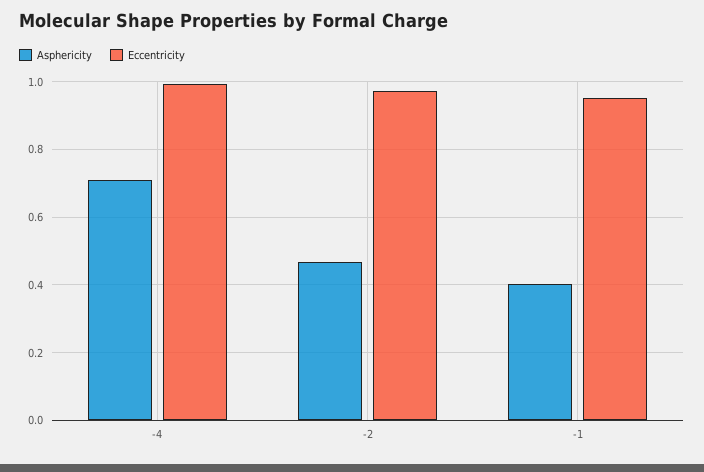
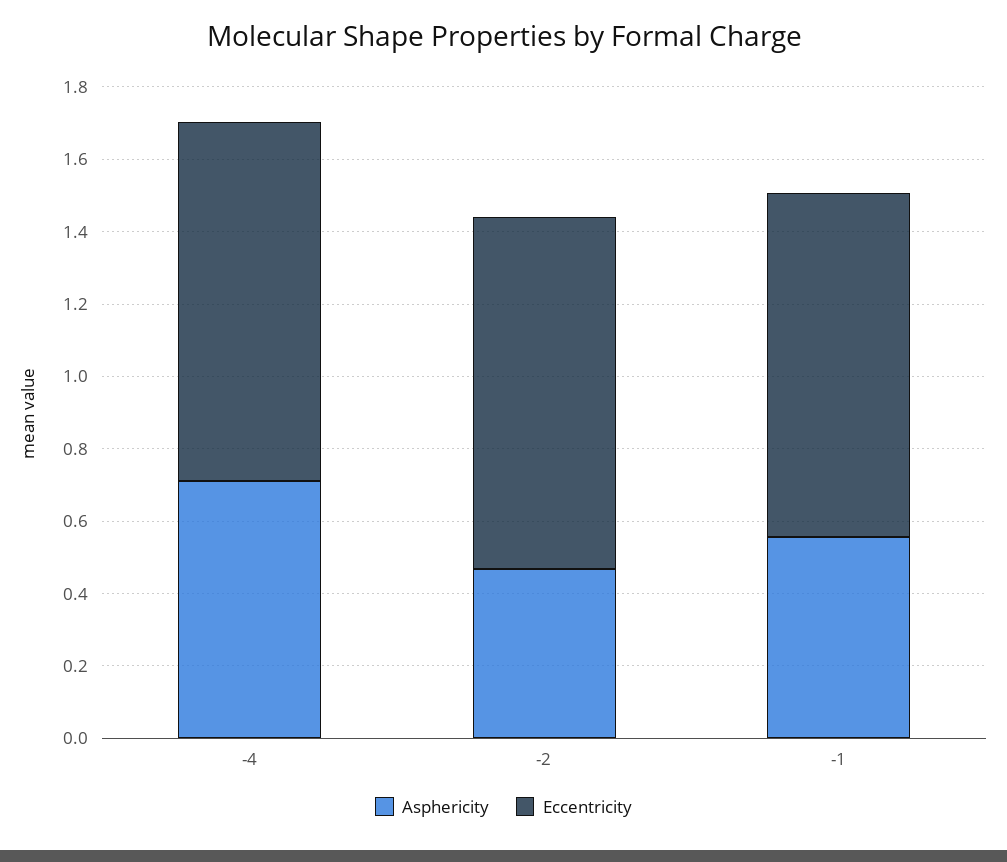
Asphericity, -1: 0.4 -> 0.55

